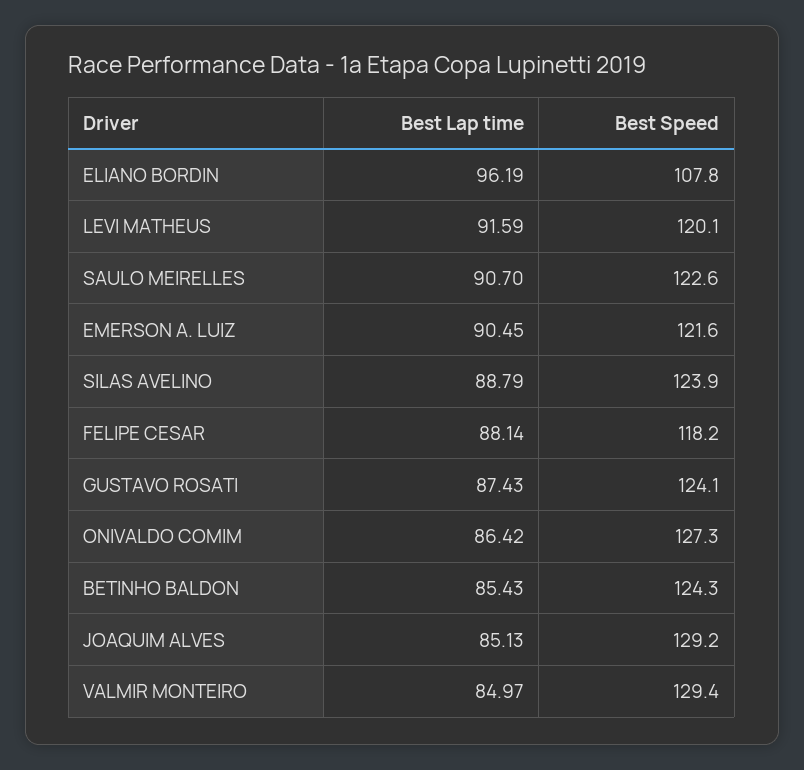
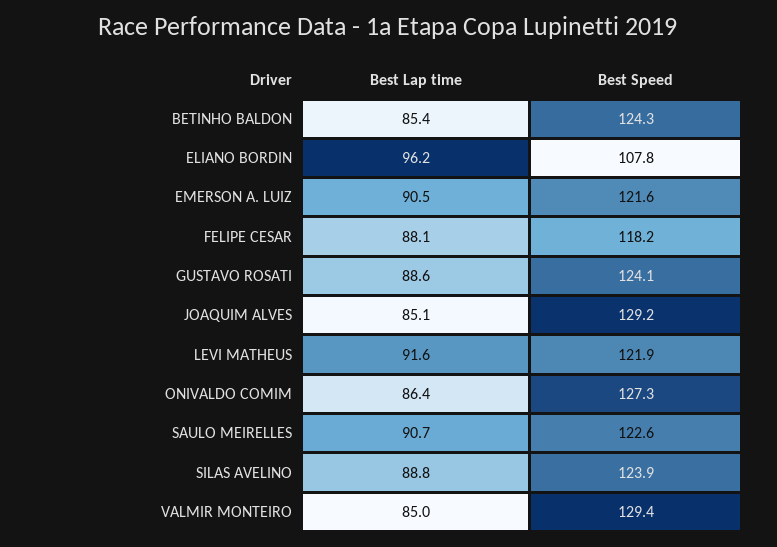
Best Speed, LEVI MATHEUS: 120.1 -> 121.9
Best Lap time, GUSTAVO ROSATI: 87.43 -> 88.6

